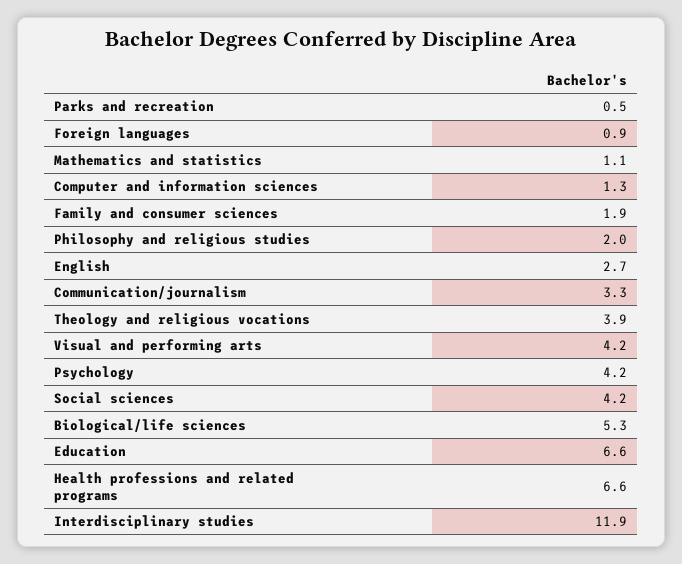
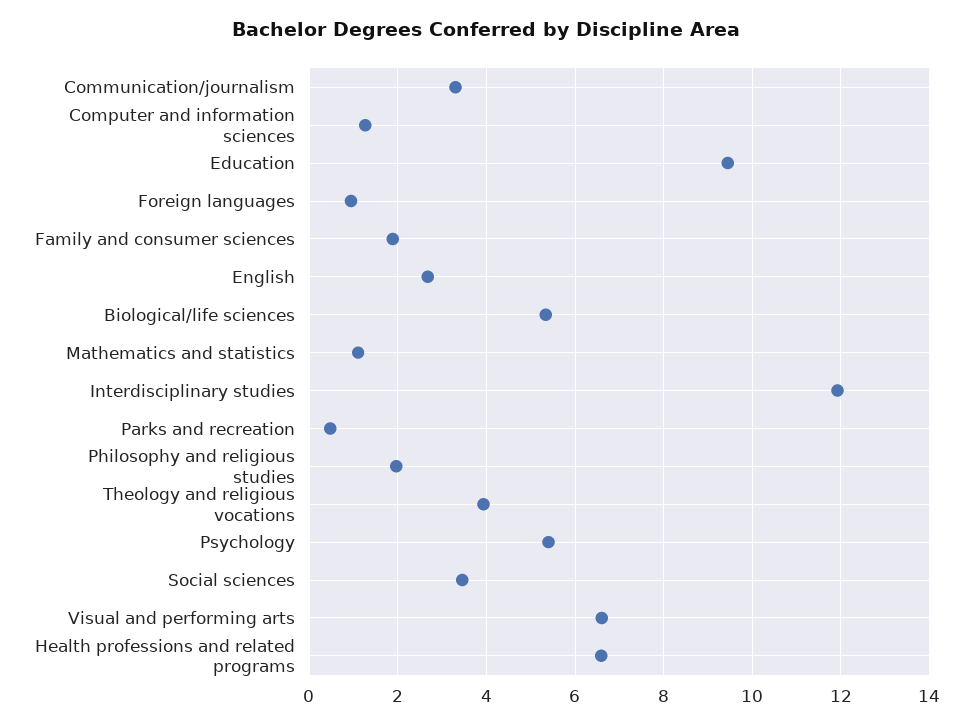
Visual and performing arts: 4.2 -> 6.6
Psychology: 4.2 -> 5.4
Social sciences: 4.2 -> 3.4
Education: 6.6 -> 9.4

